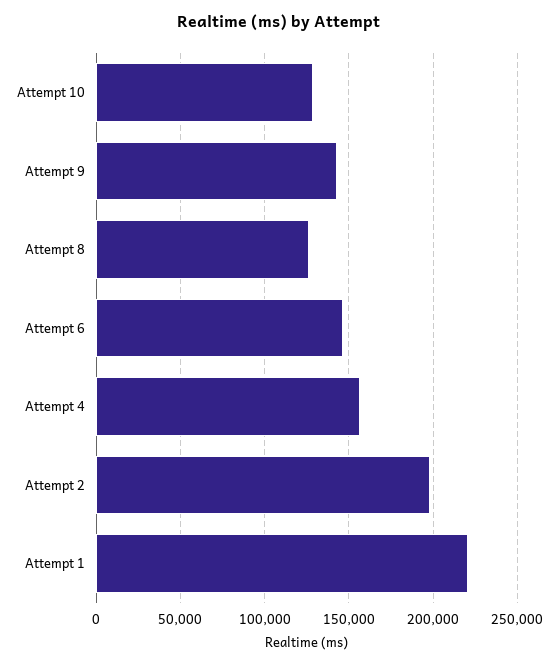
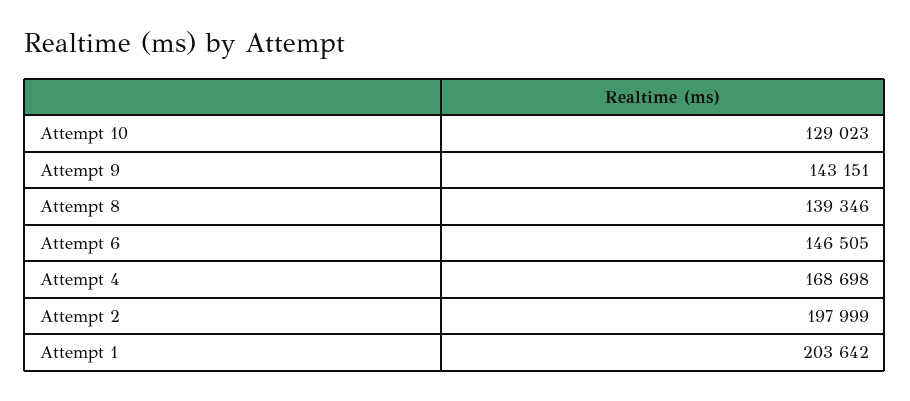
Attempt 8: 125000 -> 139346
Attempt 4: 155000 -> 168698
Attempt 1: 220000 -> 203642

